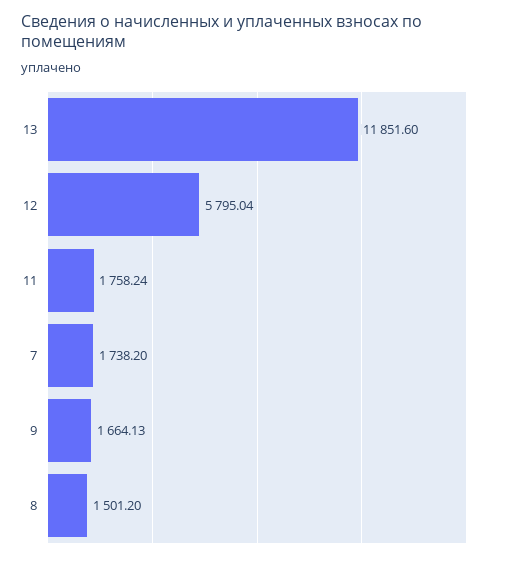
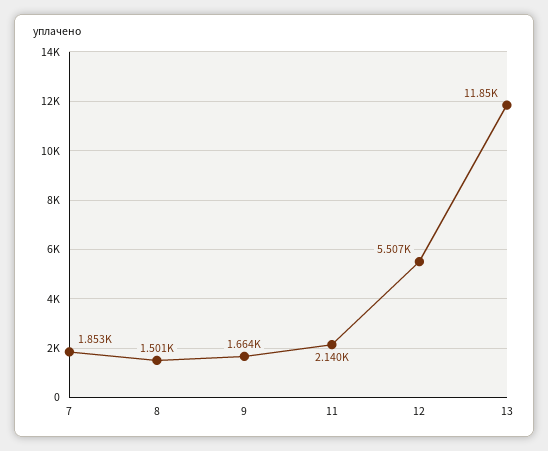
12: 5795.04 -> 5507
11: 1758.24 -> 2140
7: 1738.2 -> 1853

